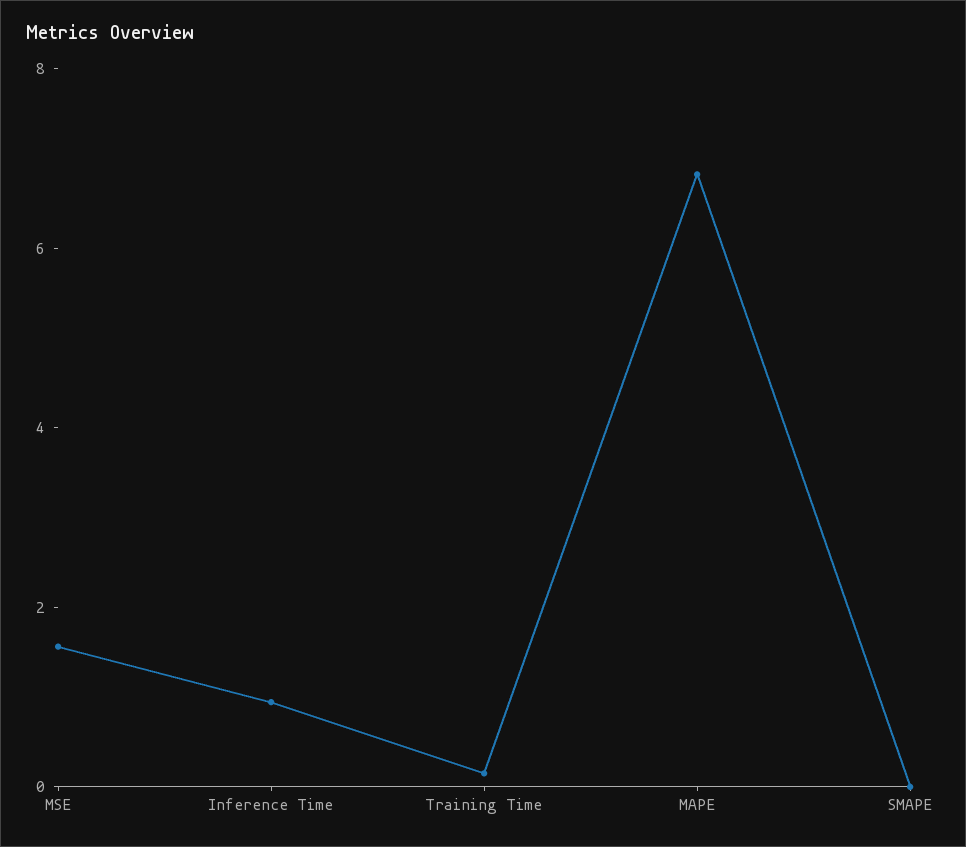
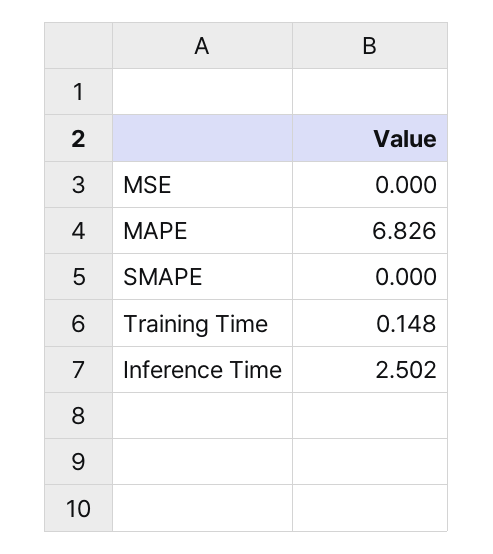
MSE: 1.5 -> 0
Inference Time: 1 -> 2.502

